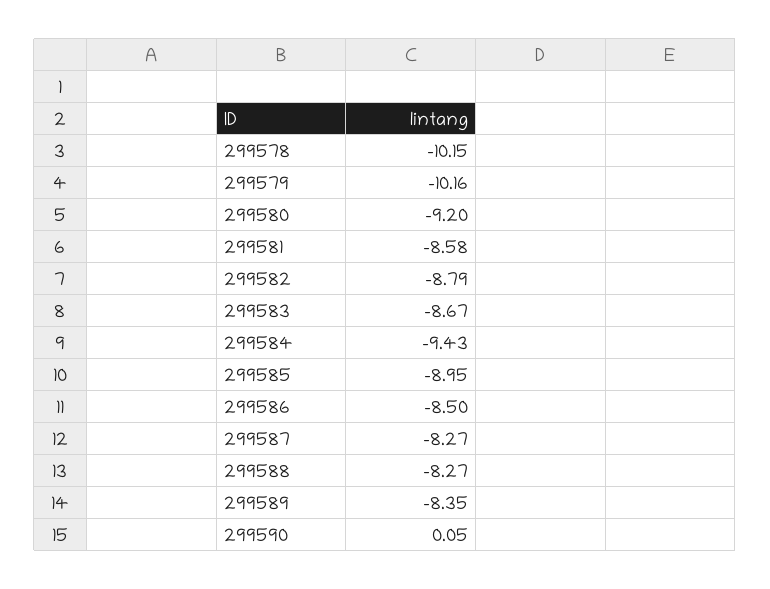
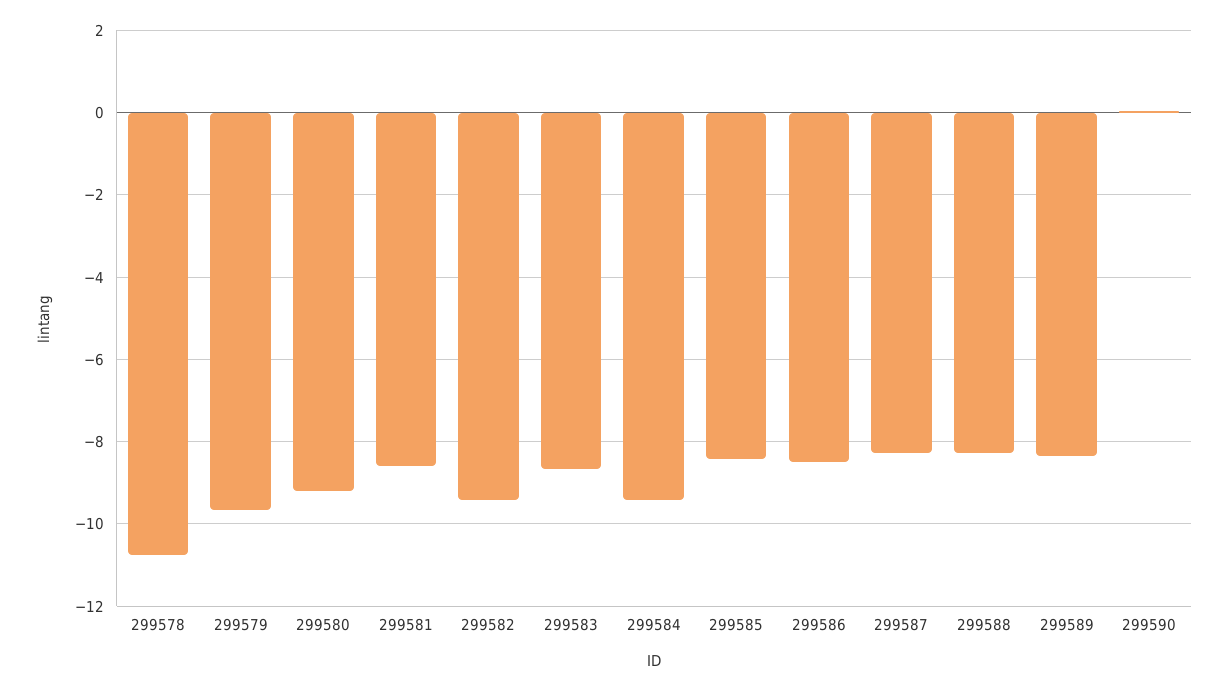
299578: -10.15 -> -10.8
299579: -10.16 -> -9.6
299582: -8.79 -> -9.4
299585: -8.95 -> -8.4

